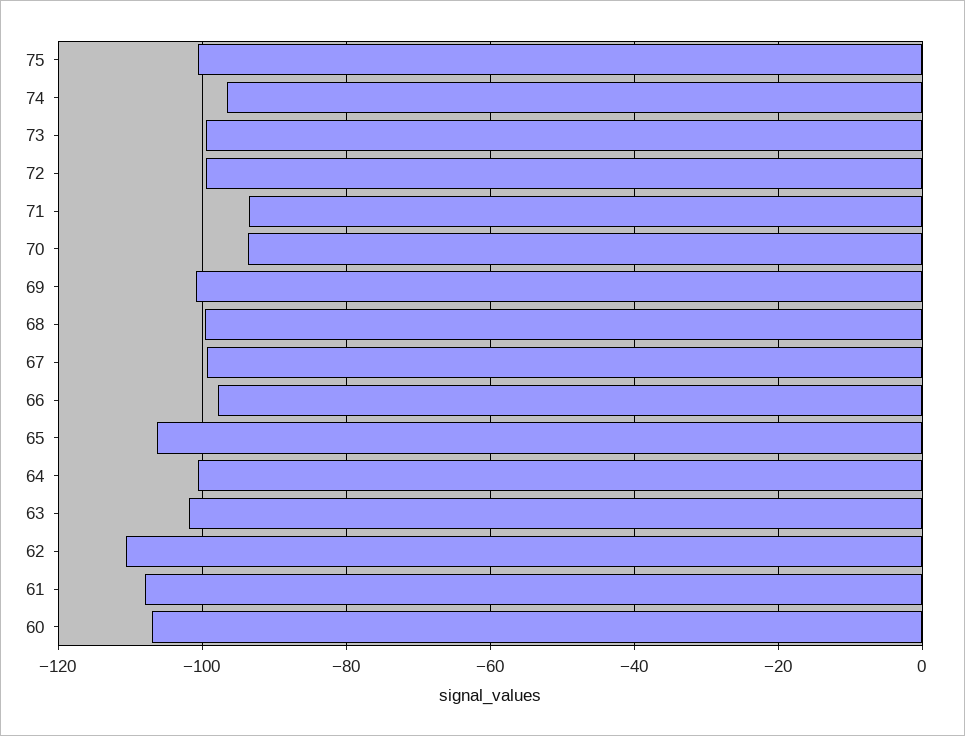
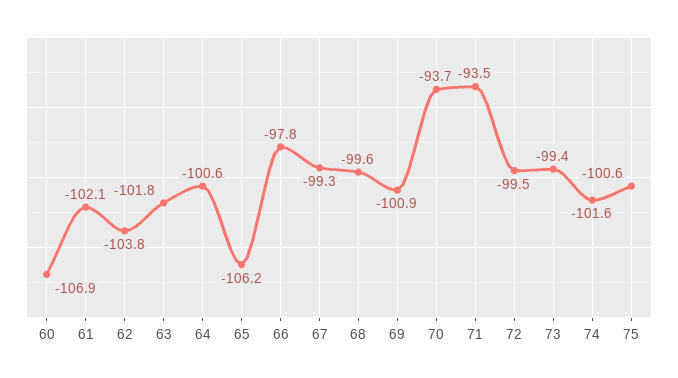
74: -96 -> -101.6
62: -110 -> -103.8
61: -108 -> -102.1

